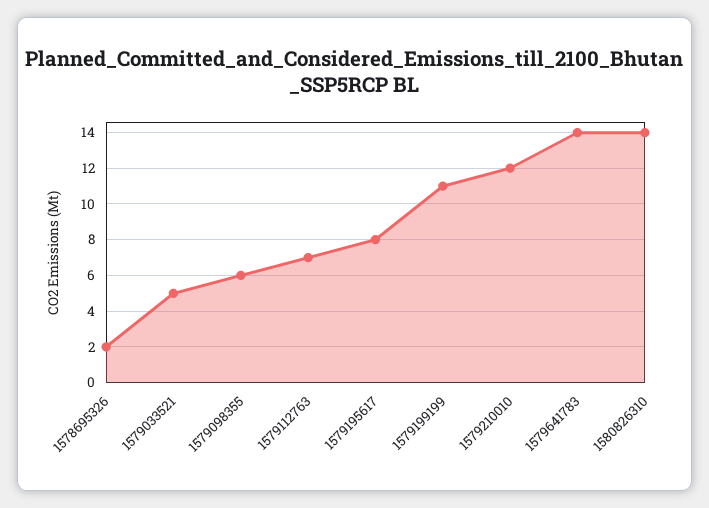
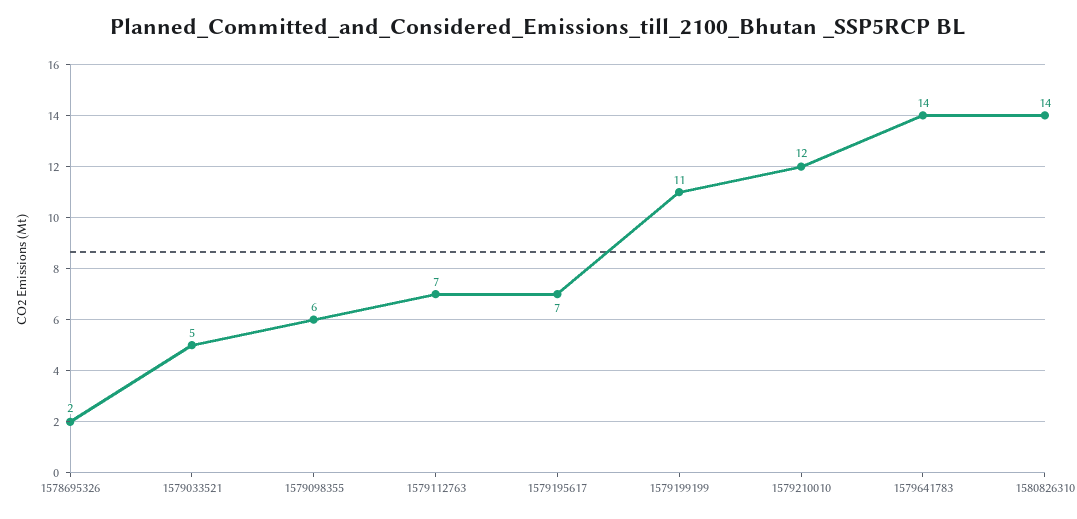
1579195617: 8 -> 7

